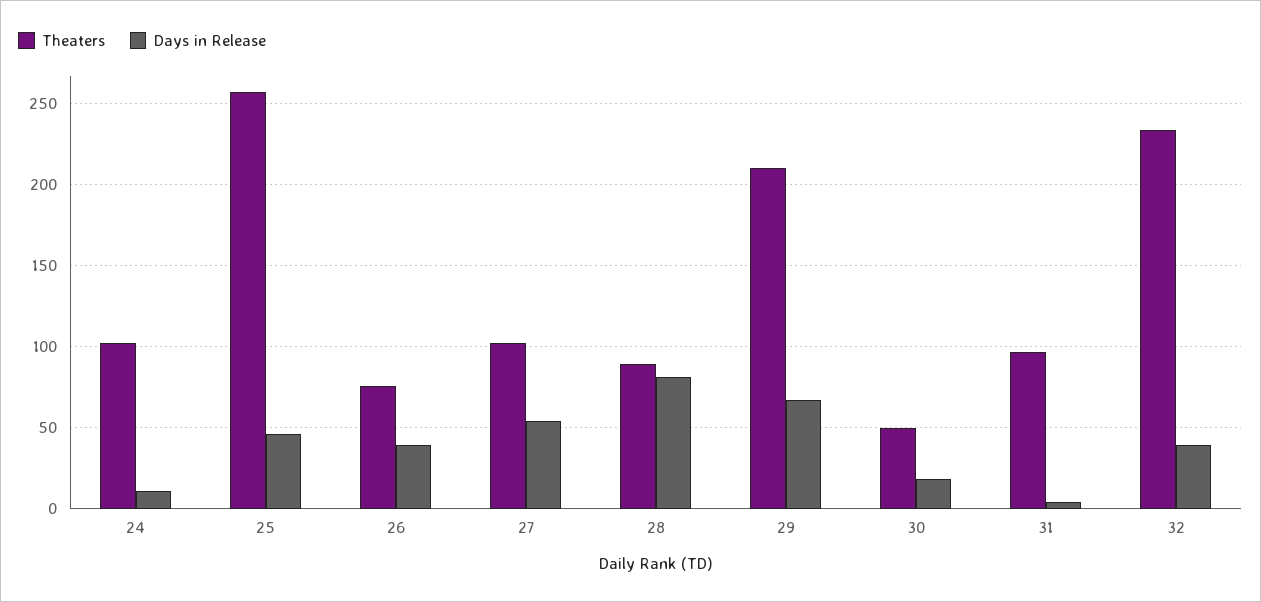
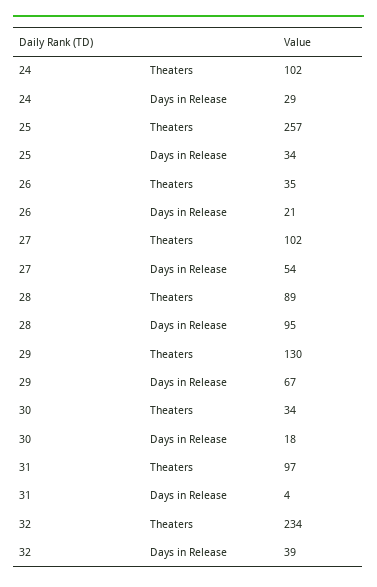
Days in Release, 24: 10 -> 29
Days in Release, 25: 45 -> 34
Theaters, 26: 75 -> 35
Days in Release, 26: 40 -> 21
Days in Release, 28: 80 -> 95
Theaters, 29: 210 -> 130
Theaters, 30: 50 -> 34

